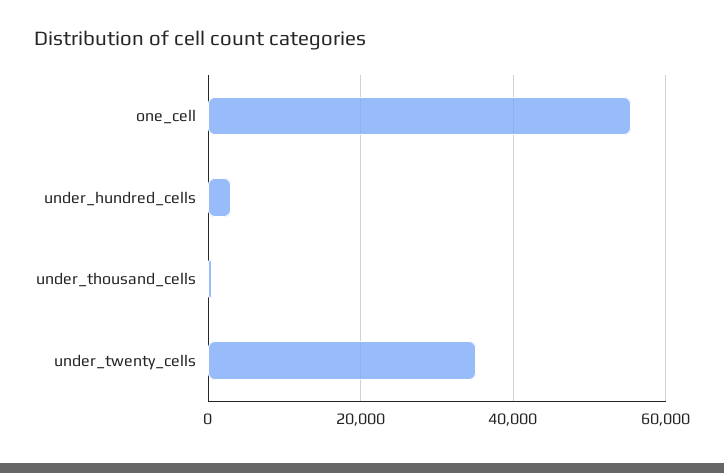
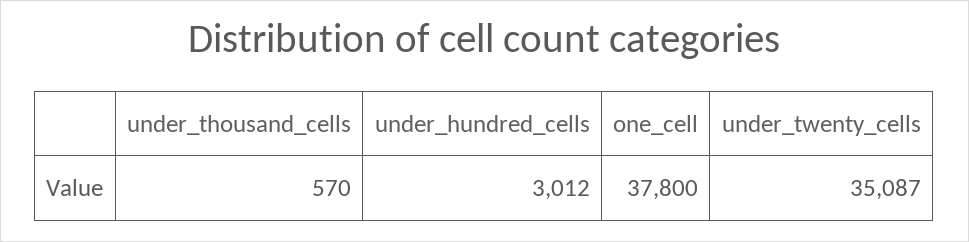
one_cell: 56000 -> 37800

